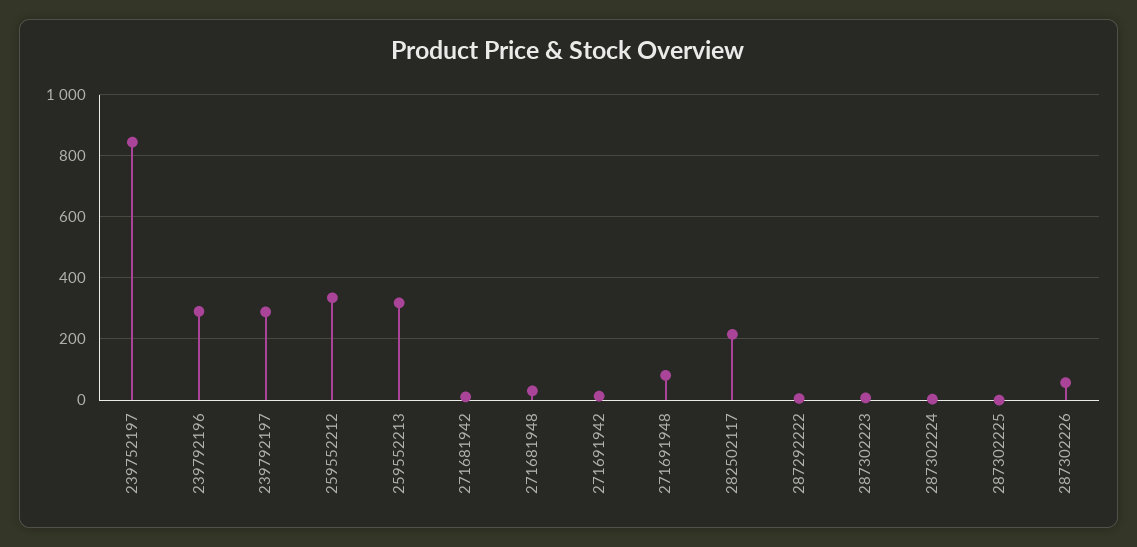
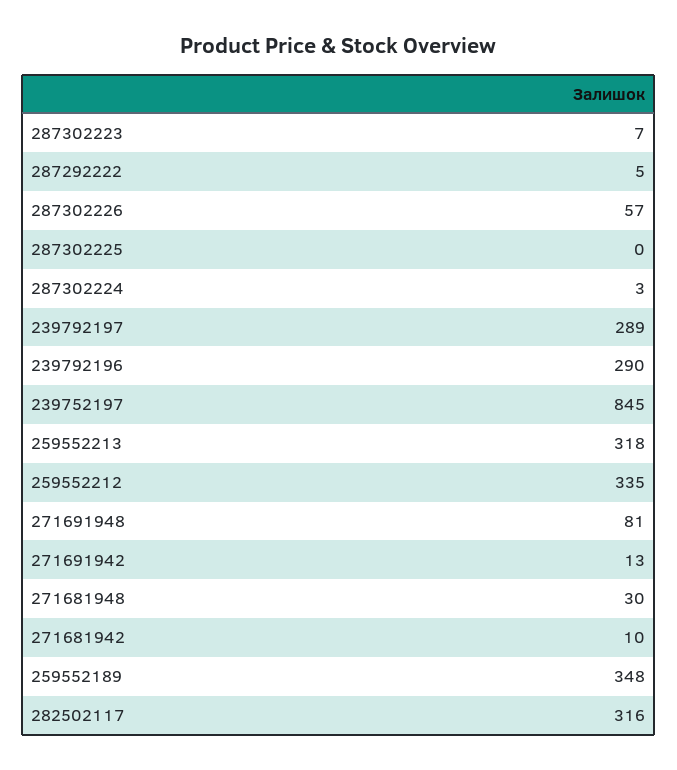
282502117: 220 -> 316
259552189: none -> 348

